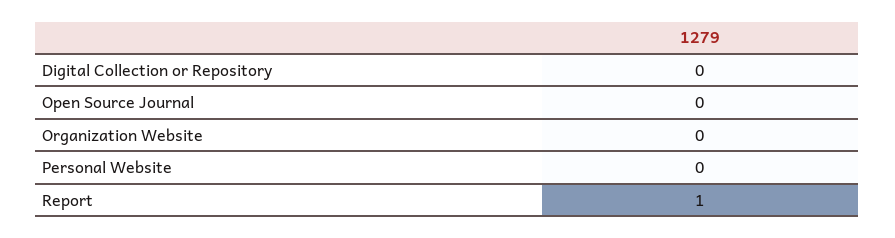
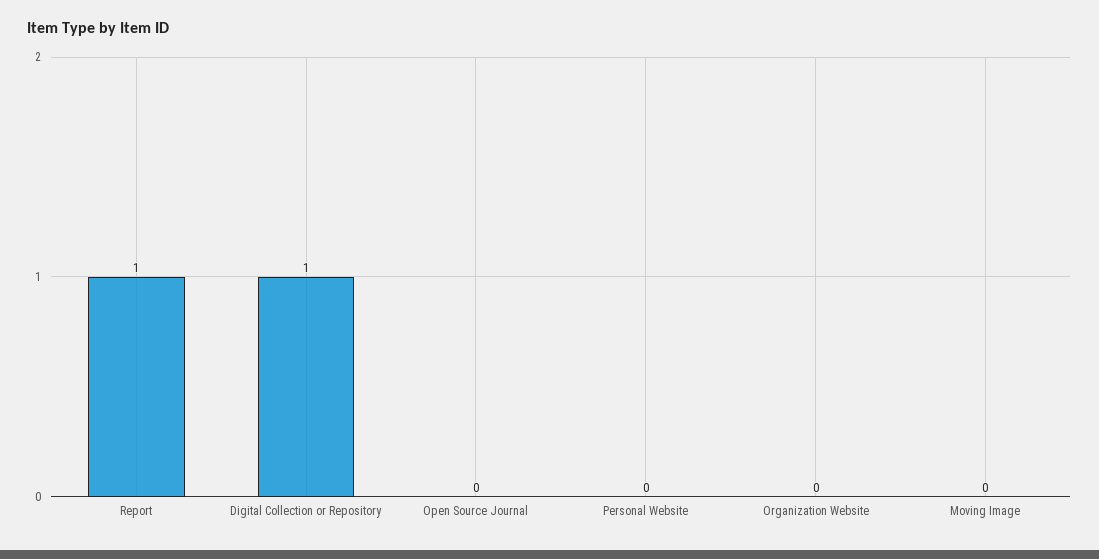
Digital Collection or Repository: 0 -> 1
Moving Image: none -> 0

